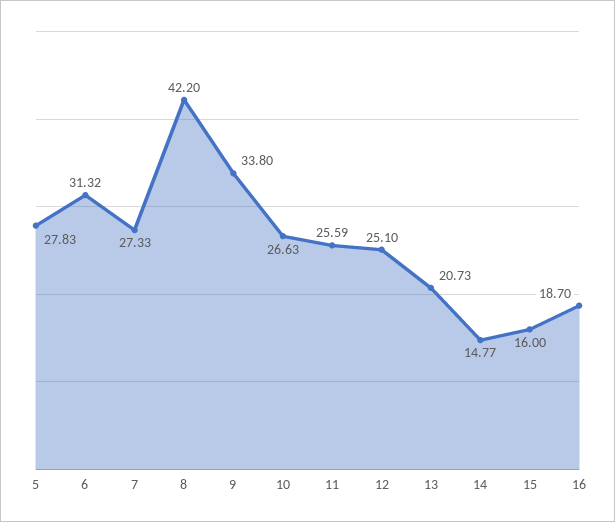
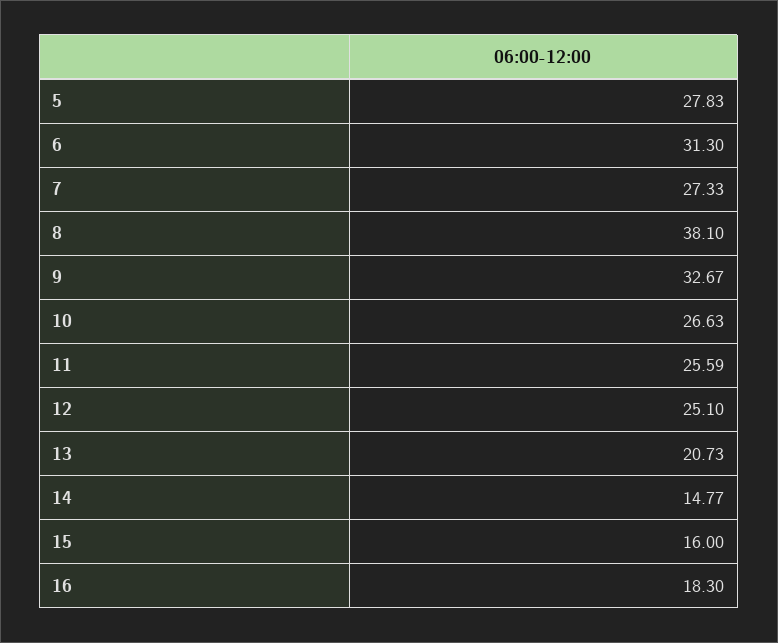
6: 31.32 -> 31.3
8: 42.2 -> 38.1
9: 33.8 -> 32.67
16: 18.7 -> 18.3

